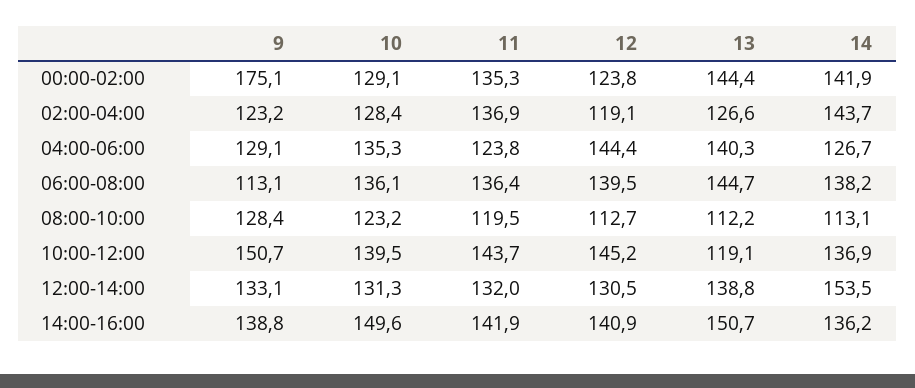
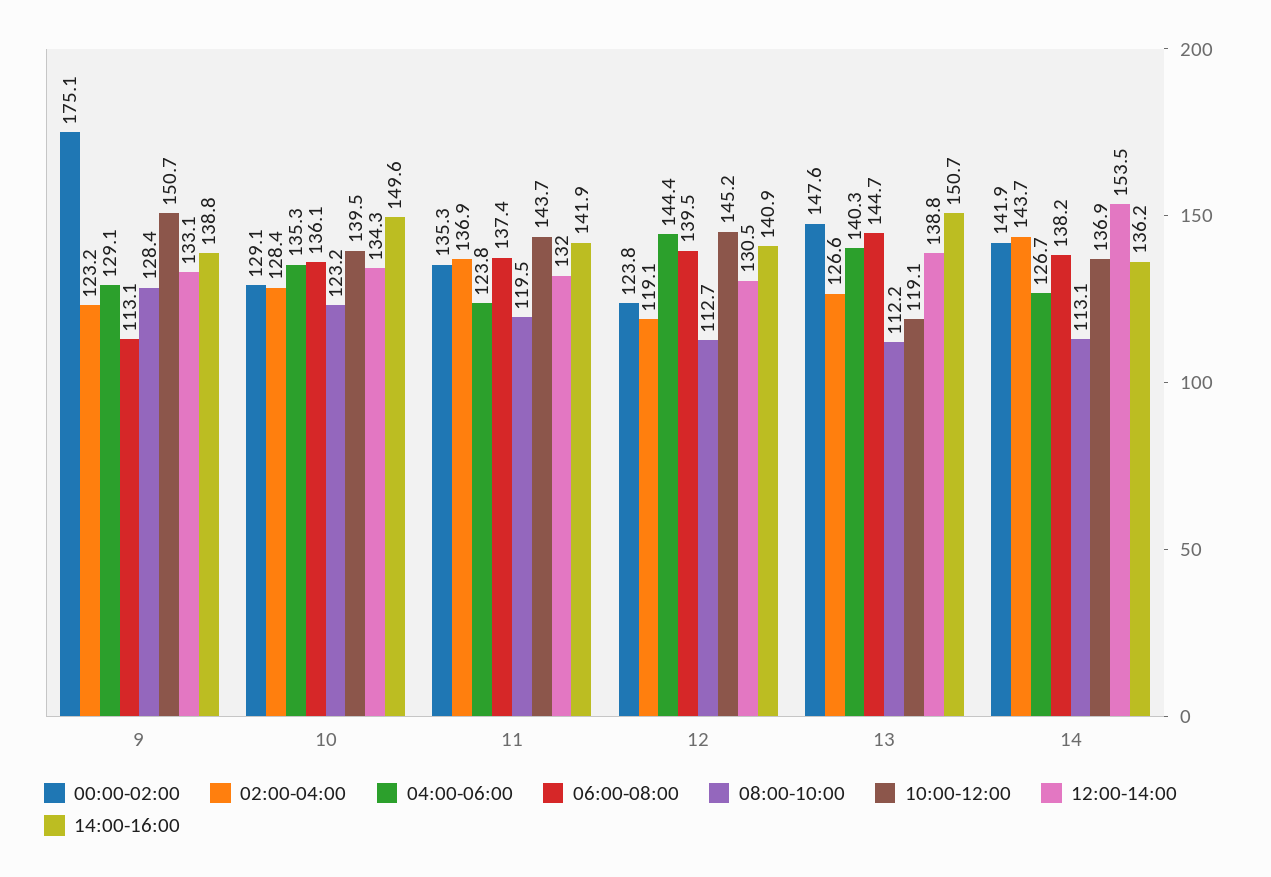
00:00-02:00, 13: 144.4 -> 147.6
06:00-08:00, 11: 136.4 -> 137.4
12:00-14:00, 10: 131.3 -> 134.3

